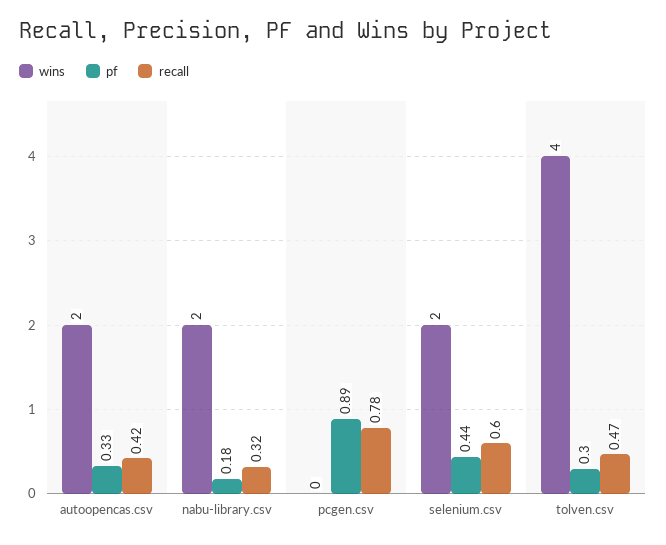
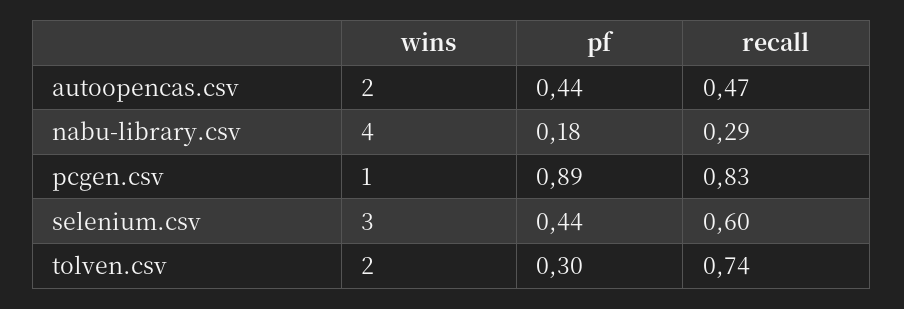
pf, autoopencas.csv: 0.33 -> 0.44
recall, autoopencas.csv: 0.42 -> 0.47
wins, nabu-library.csv: 2 -> 4
recall, nabu-library.csv: 0.32 -> 0.29
wins, pcgen.csv: 0 -> 1
recall, pcgen.csv: 0.78 -> 0.83
wins, selenium.csv: 2 -> 3
wins, tolven.csv: 4 -> 2
recall, tolven.csv: 0.47 -> 0.74

